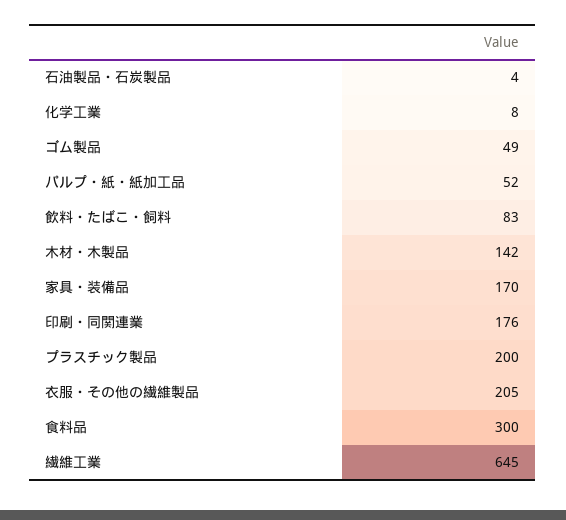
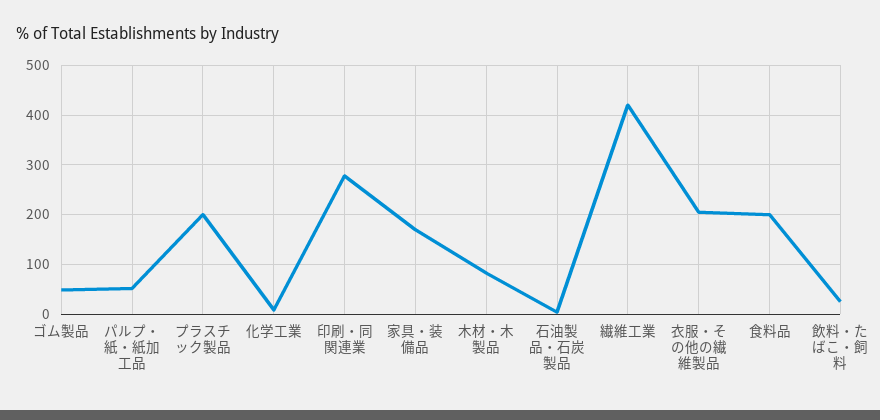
飲料・たばこ・飼料: 83 -> 20
木材・木製品: 142 -> 80
印刷・同関連業: 176 -> 280
食料品: 300 -> 200
繊維工業: 645 -> 420

